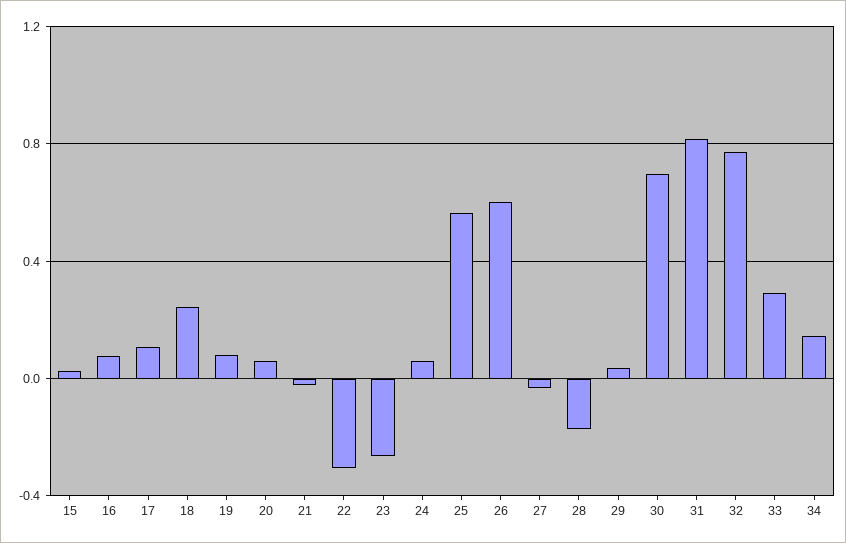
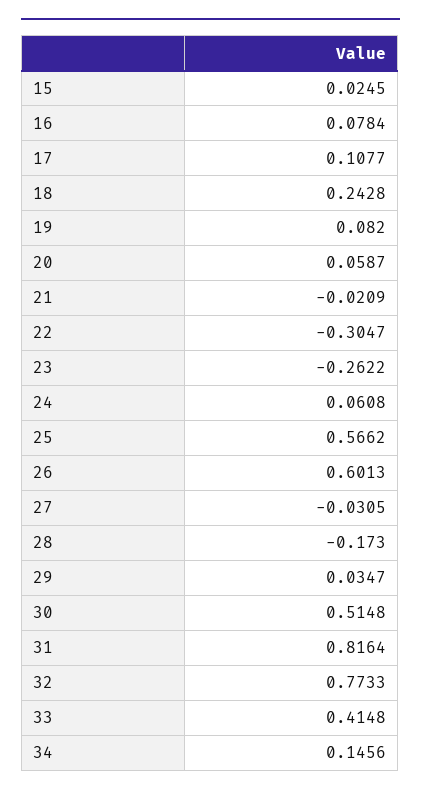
30: 0.7 -> 0.5148
33: 0.3 -> 0.4148

